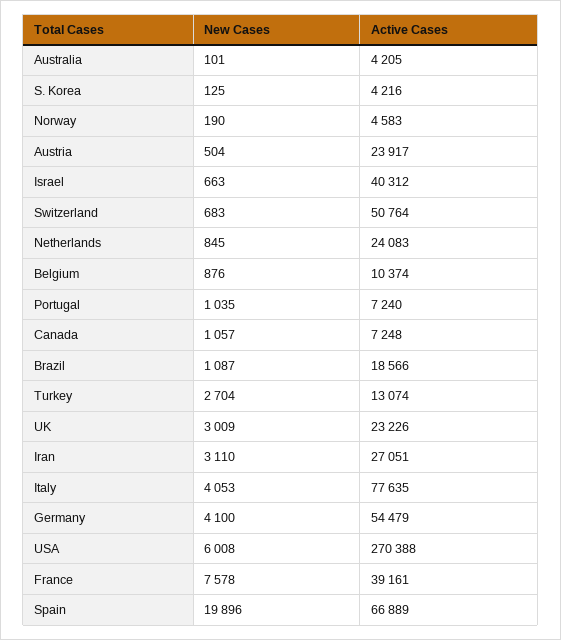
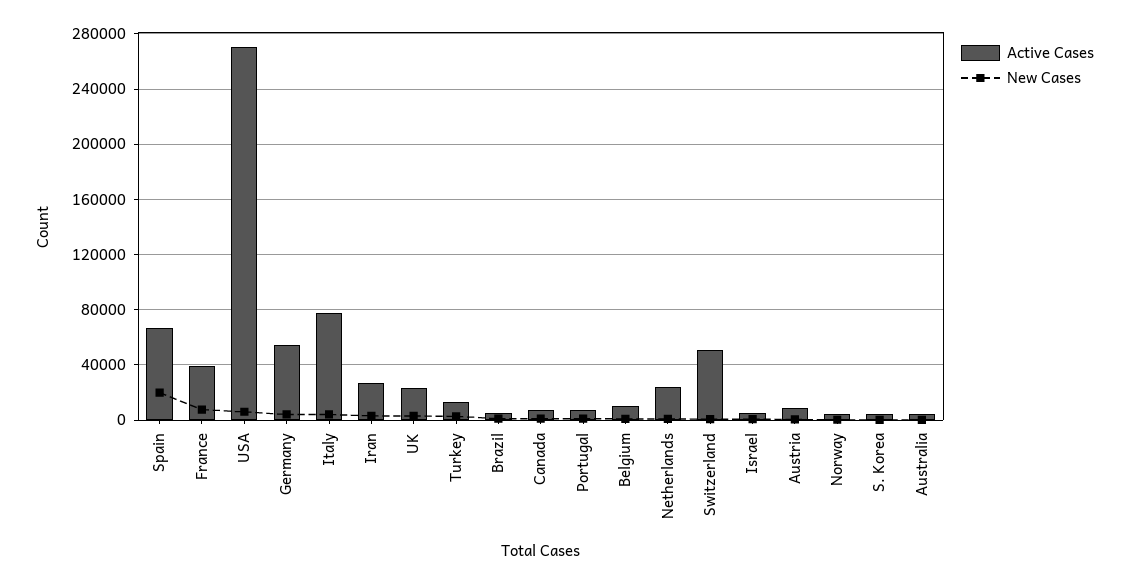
Active Cases, Austria: 23917 -> 10000
Active Cases, Israel: 40312 -> 5000
Active Cases, Brazil: 18566 -> 5000

